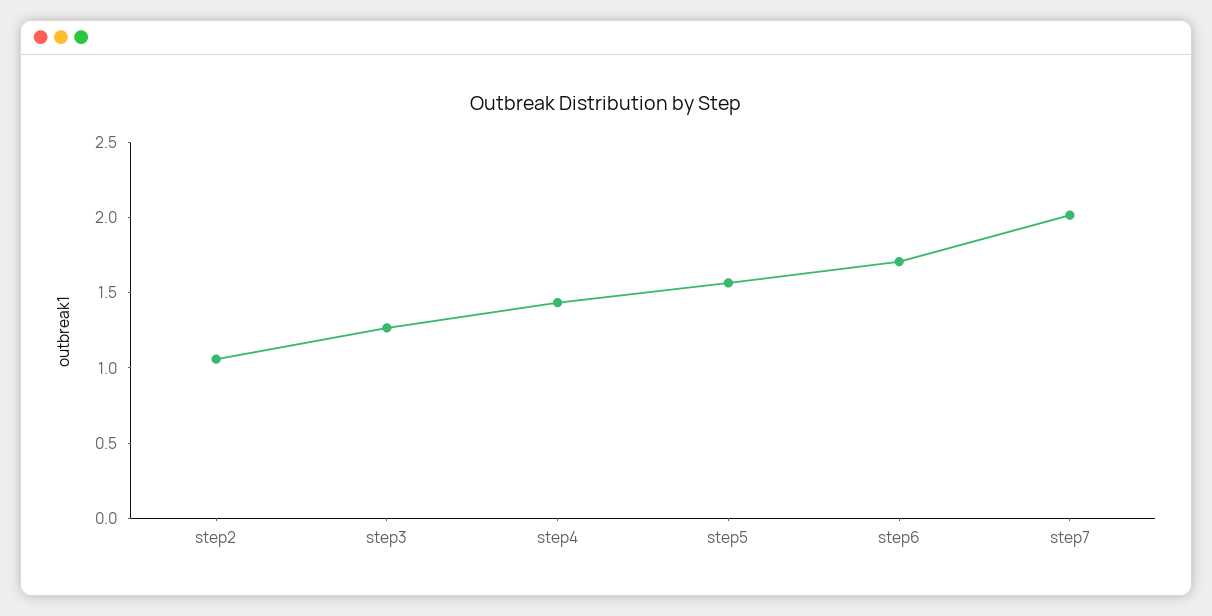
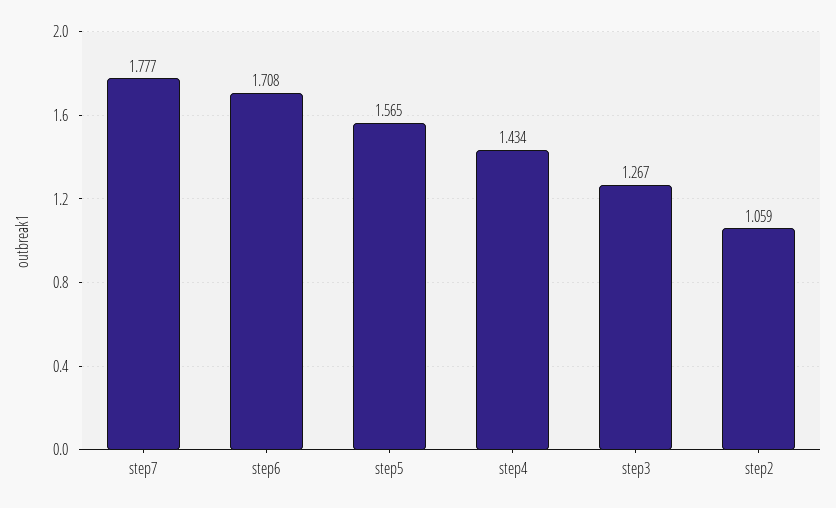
step7: 2 -> 1.777

